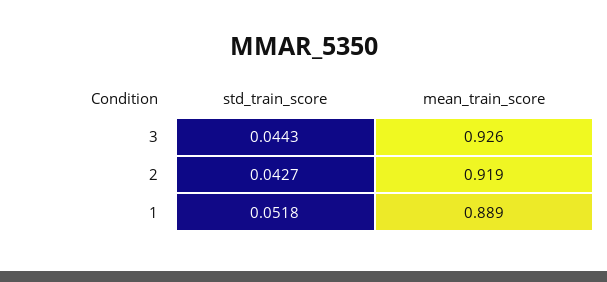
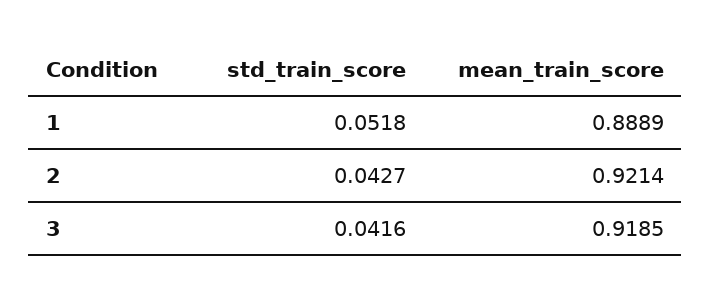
std_train_score, 3: 0.0443 -> 0.0416
mean_train_score, 3: 0.926 -> 0.9185
mean_train_score, 2: 0.919 -> 0.9214

